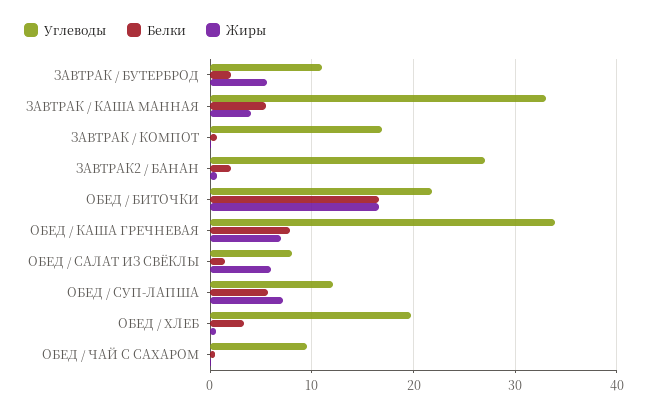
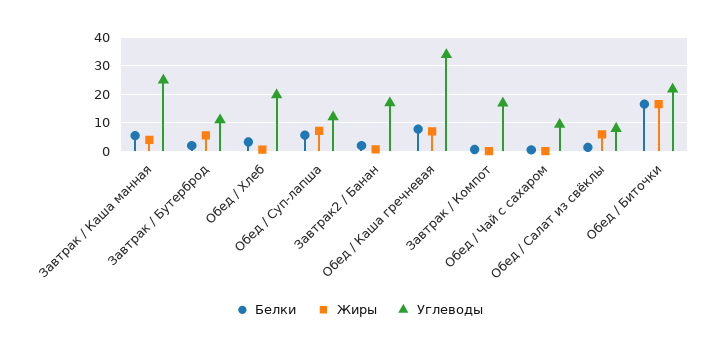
Углеводы, ЗАВТРАК / КАША МАННАЯ: 33 -> 25
Углеводы, ЗАВТРАК2 / БАНАН: 27 -> 17.5

